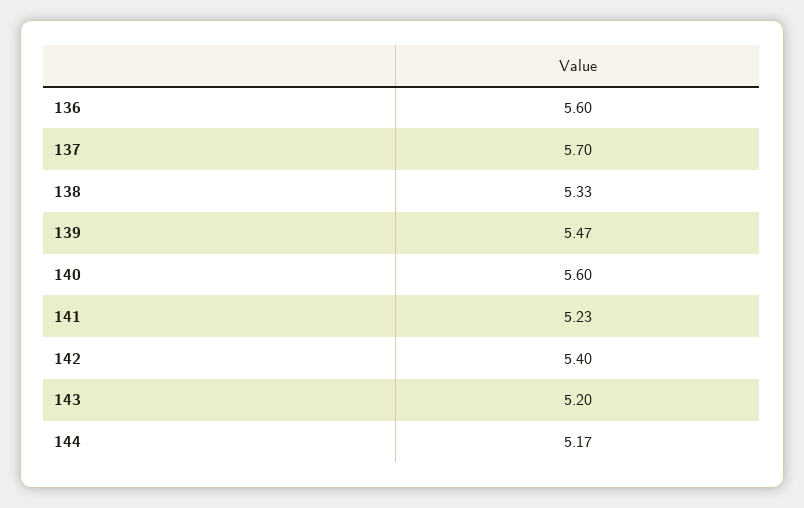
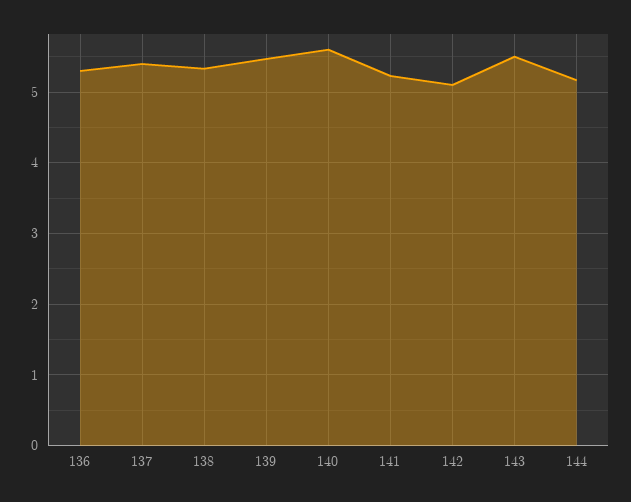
136: 5.6 -> 5.3
137: 5.7 -> 5.4
142: 5.4 -> 5.1
143: 5.2 -> 5.5

